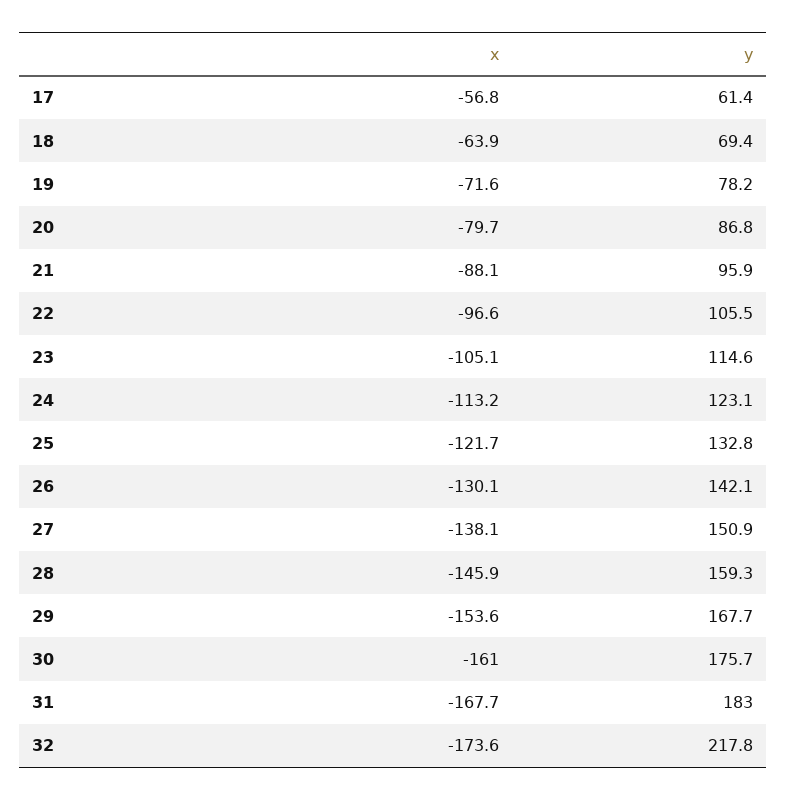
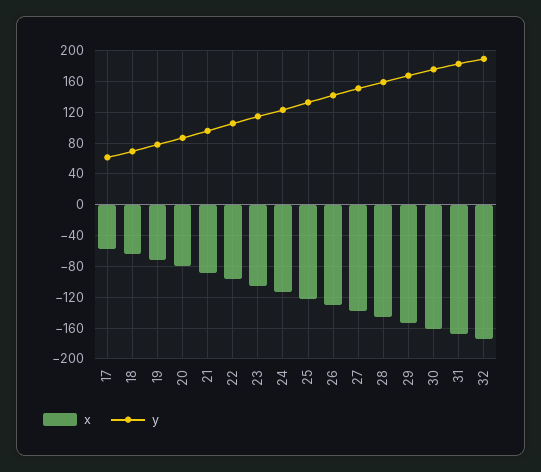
y, 32: 217.8 -> 190

